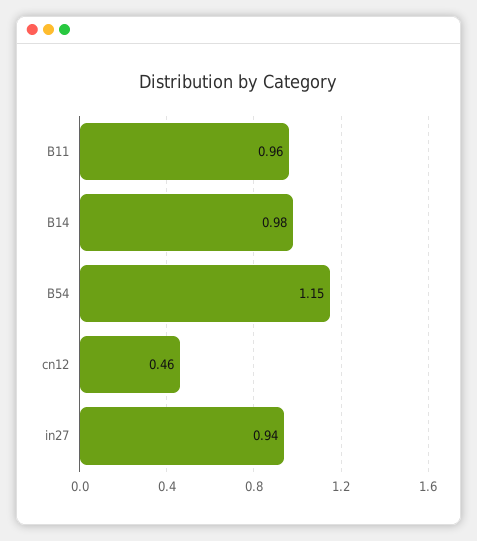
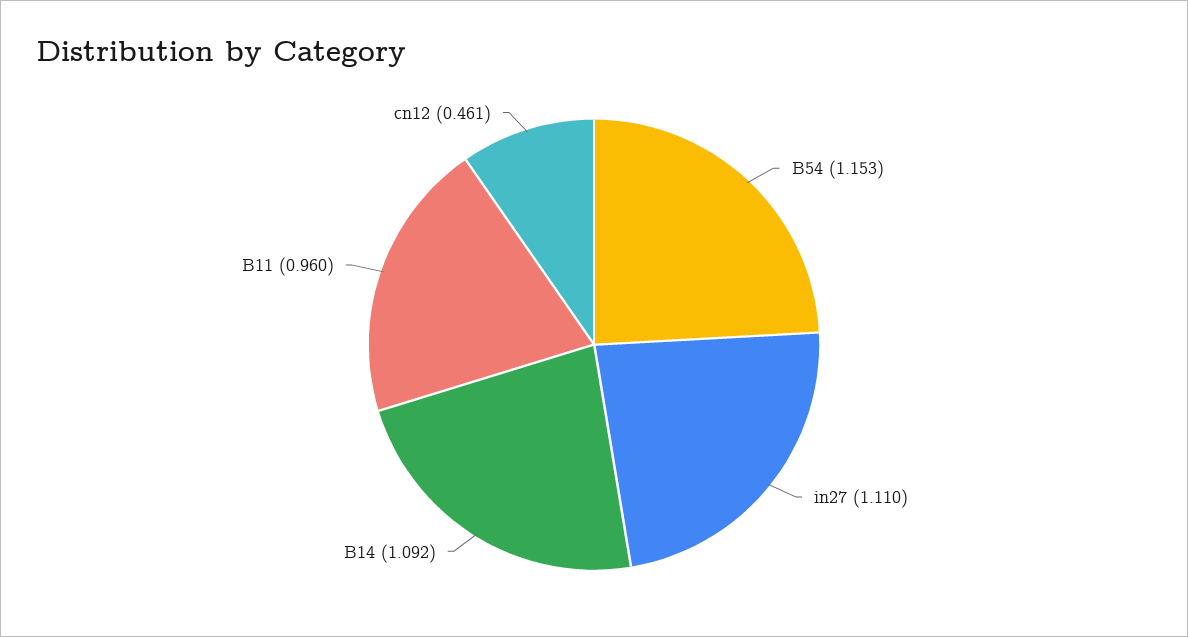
B14: 0.98 -> 1.092
in27: 0.94 -> 1.11

